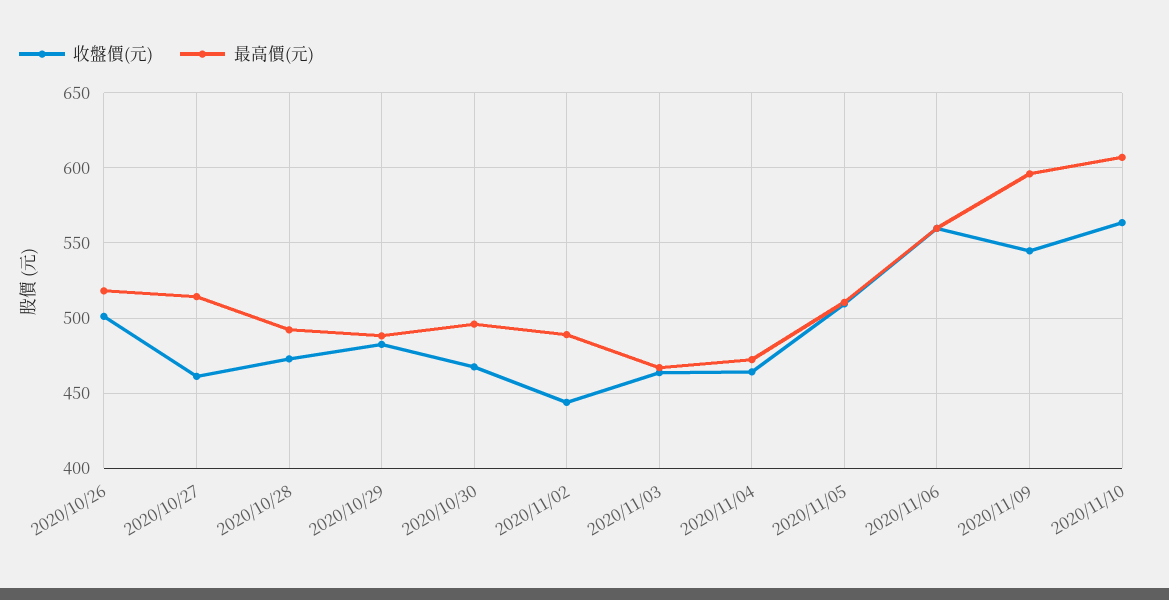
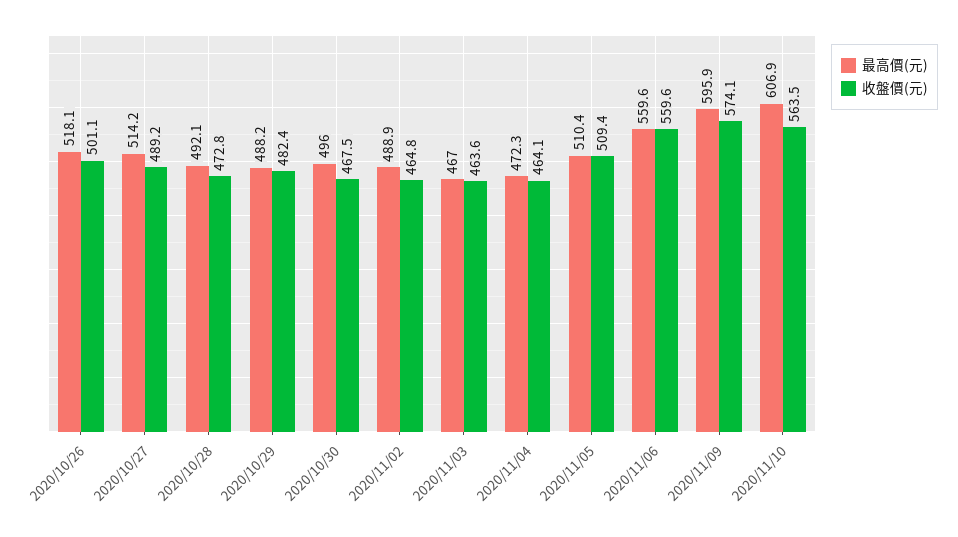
收盤價(元), 2020/10/27: 460 -> 489.2
收盤價(元), 2020/11/02: 445 -> 464.8
收盤價(元), 2020/11/09: 545 -> 574.1

